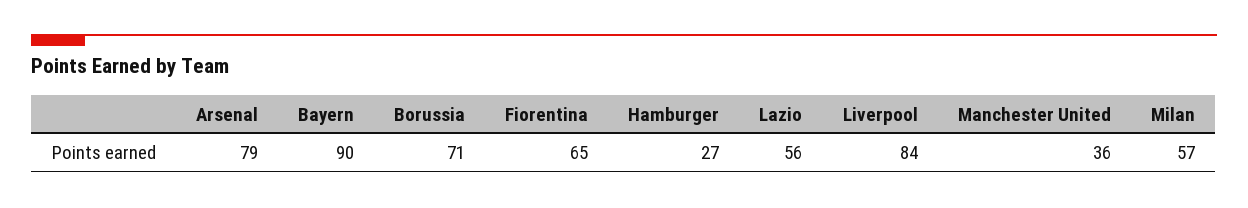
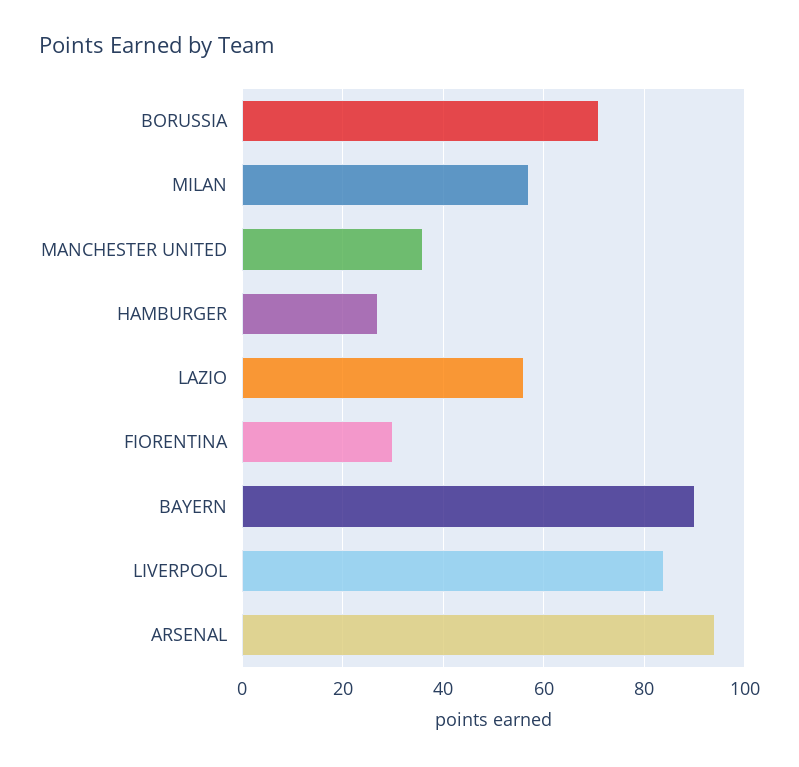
Arsenal: 79 -> 95
Fiorentina: 65 -> 30

